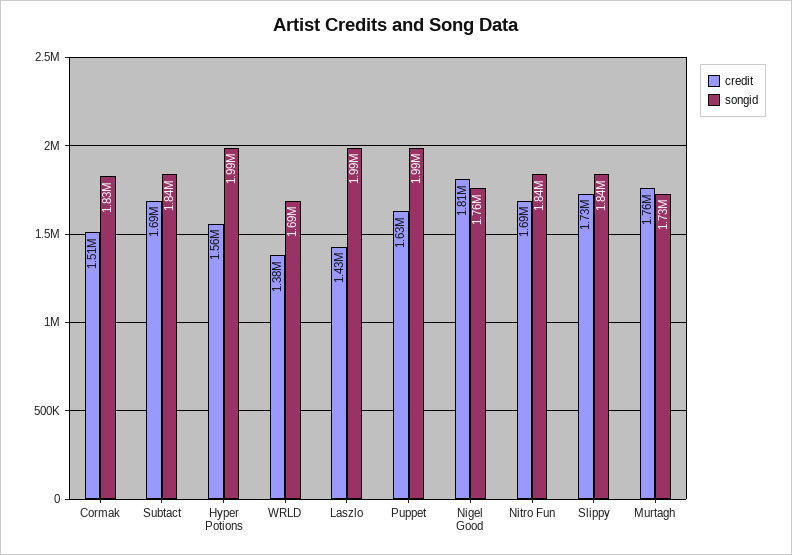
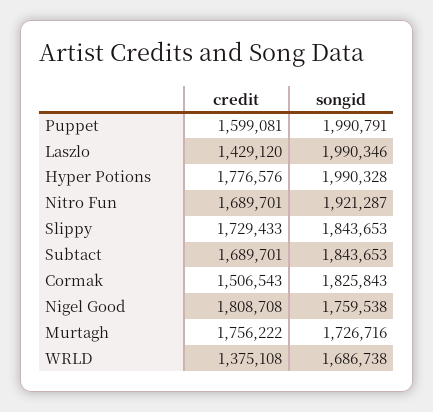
credit, Hyper Potions: 1560000 -> 1776576
credit, Puppet: 1630000 -> 1599081
songid, Nitro Fun: 1840000 -> 1921287

